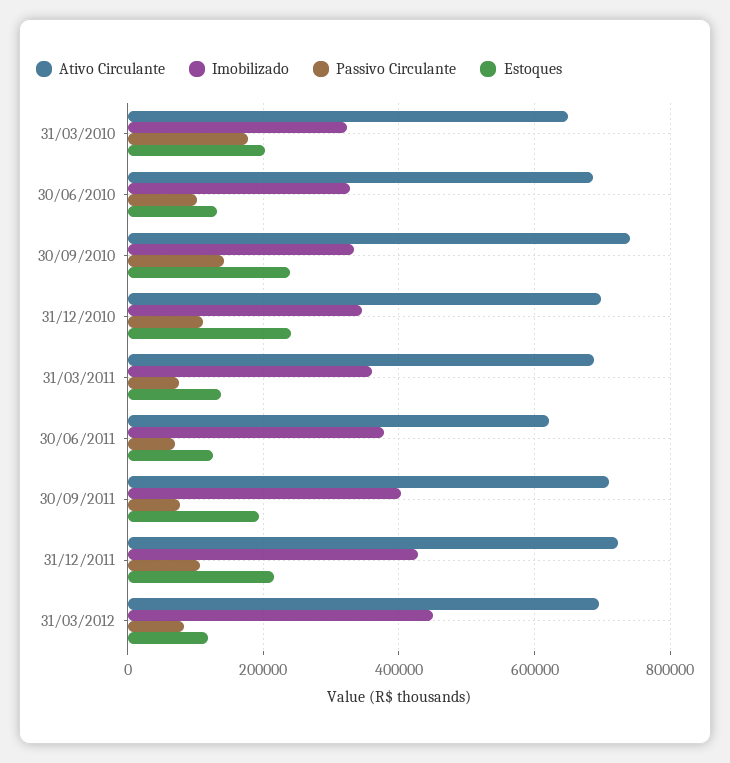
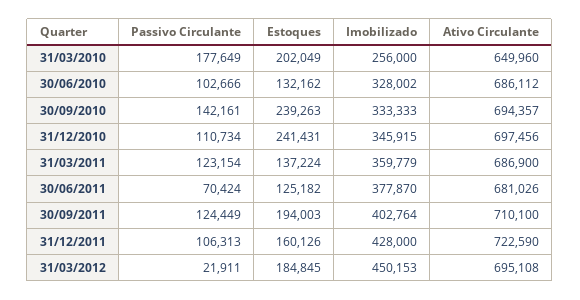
Imobilizado, 31/03/2010: 320000 -> 256000
Ativo Circulante, 30/09/2010: 740000 -> 694357
Passivo Circulante, 31/03/2011: 80000 -> 123154
Ativo Circulante, 30/06/2011: 620000 -> 681026
Passivo Circulante, 30/09/2011: 80000 -> 124449
Estoques, 31/12/2011: 220000 -> 160126
Passivo Circulante, 31/03/2012: 80000 -> 21911
Estoques, 31/03/2012: 120000 -> 184845

